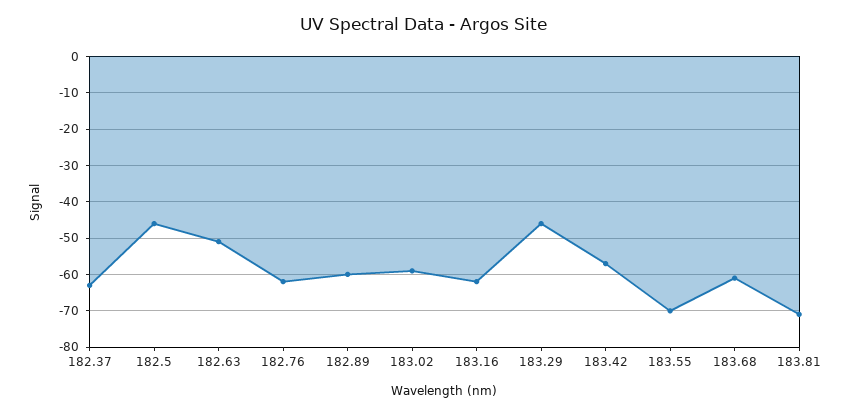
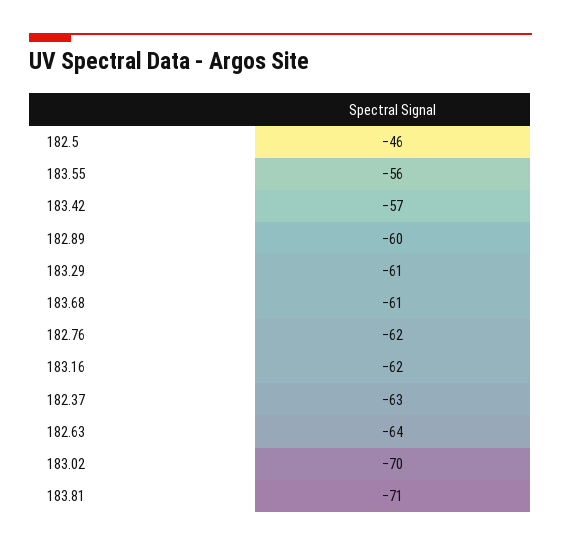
182.63: -50 -> -64
183.02: -60 -> -70
183.29: -45 -> -61
183.55: -70 -> -56

